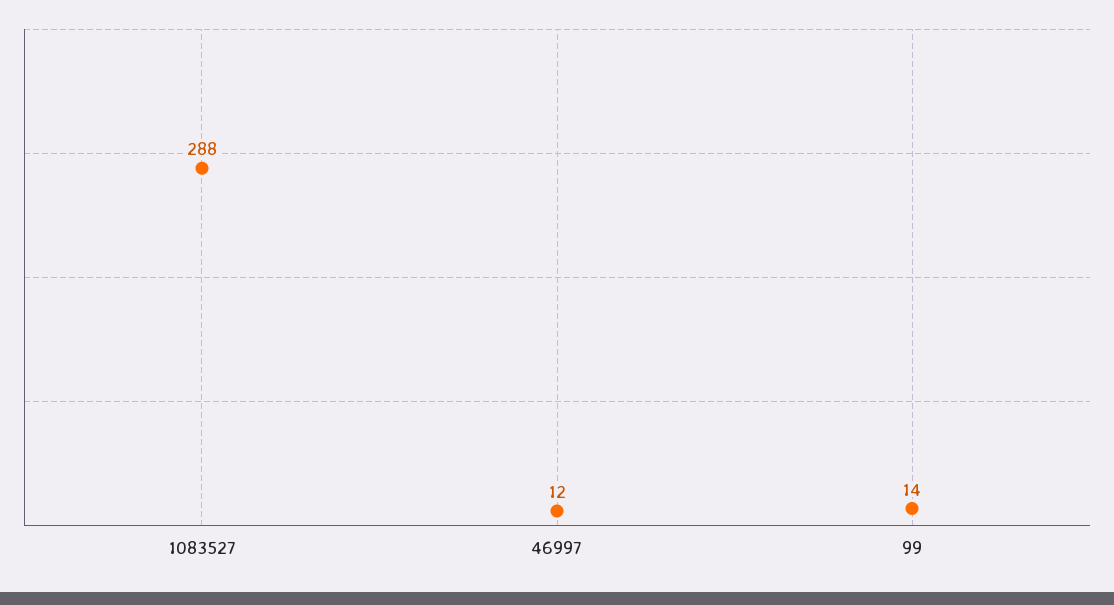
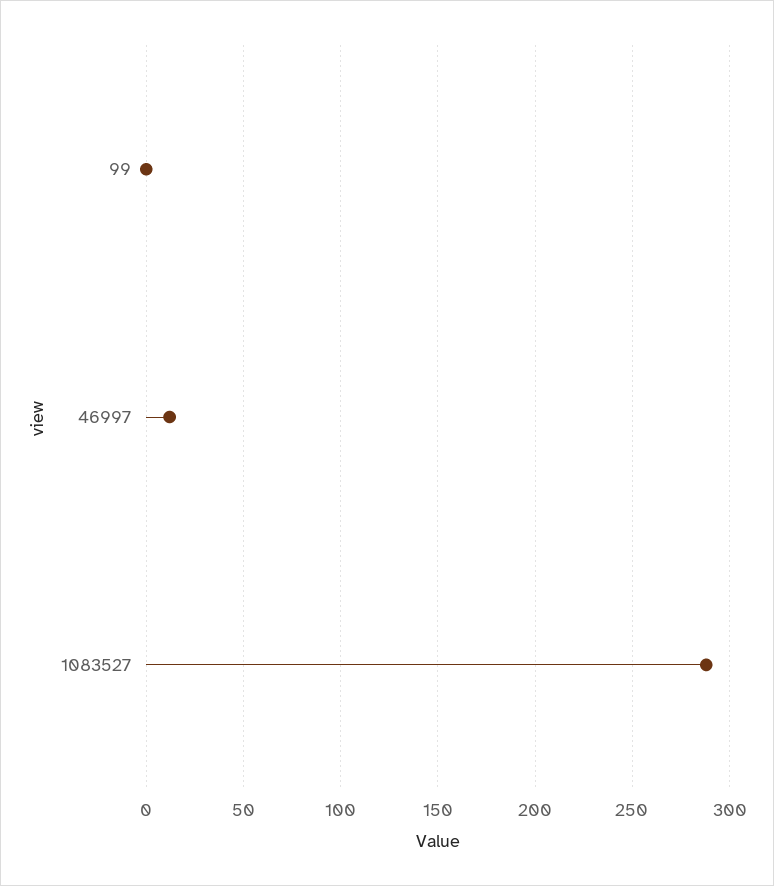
99: 14 -> 0

